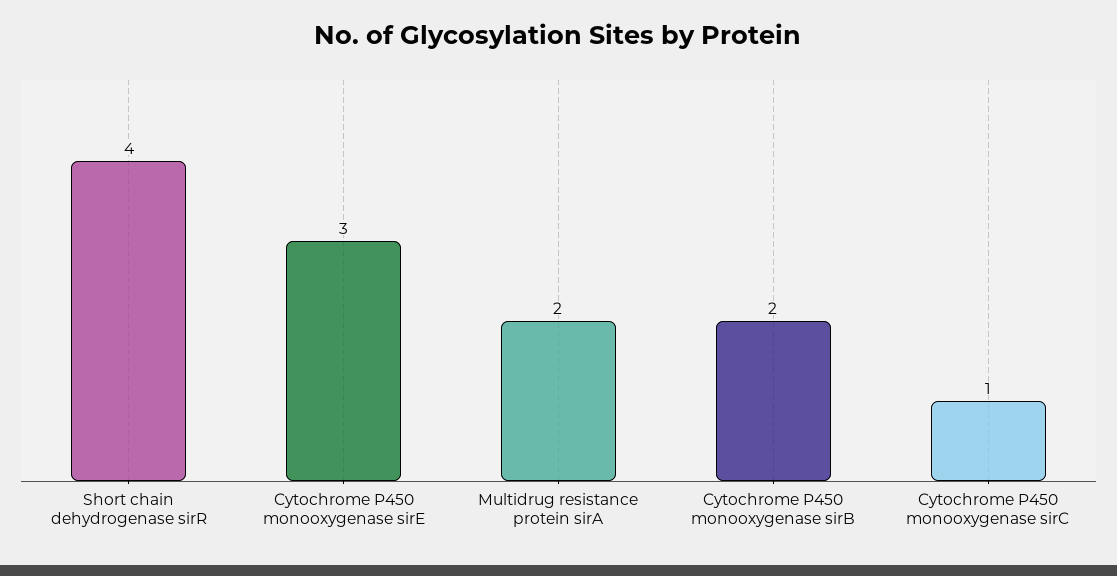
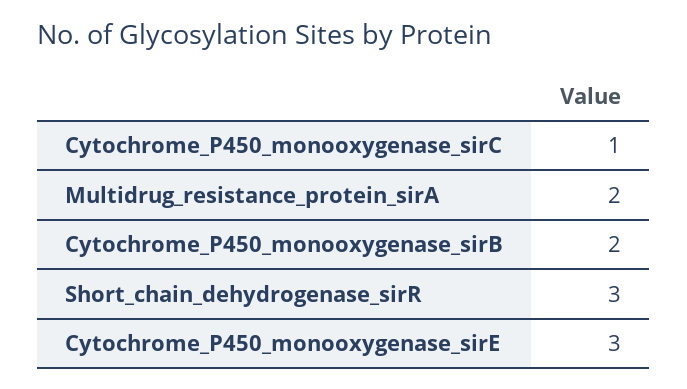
Short chain dehydrogenase sirR: 4 -> 3

